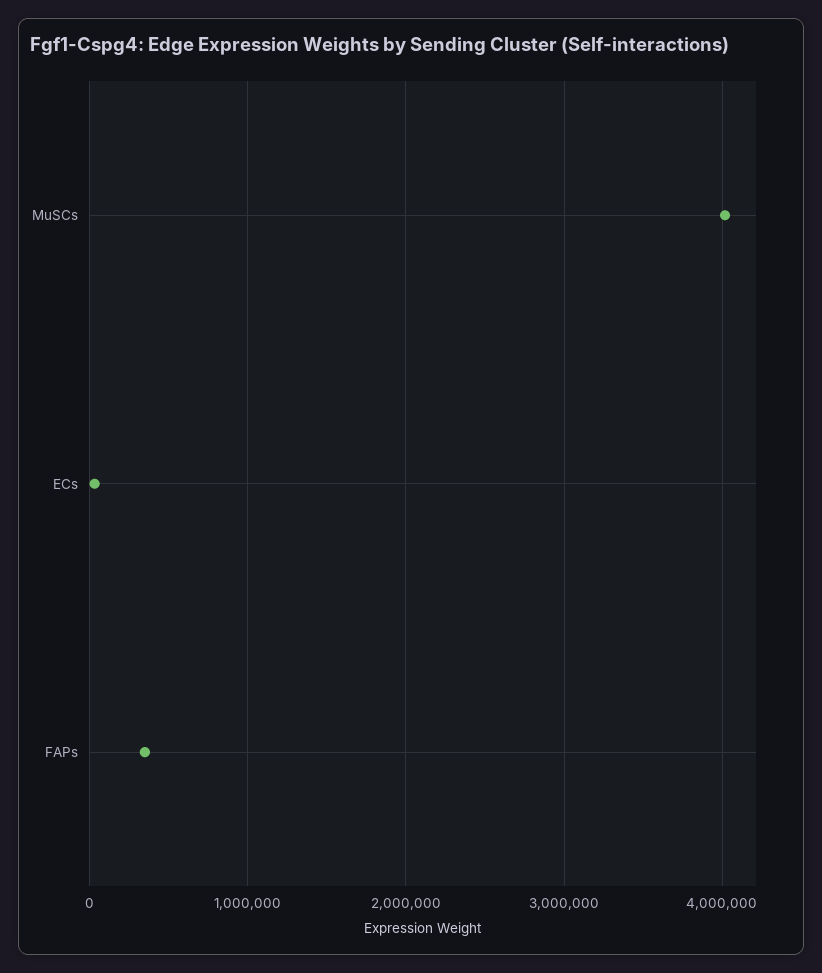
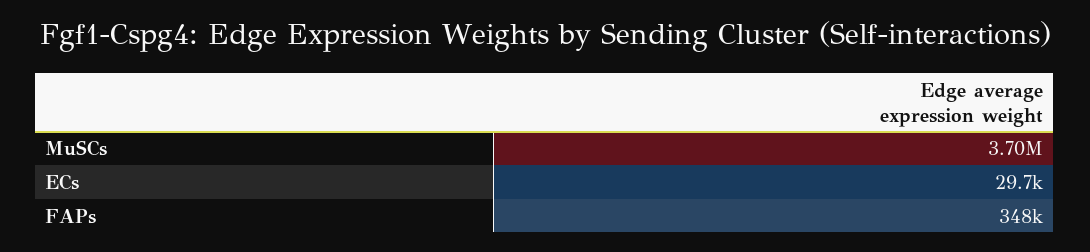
MuSCs: 4000000 -> 3700000

